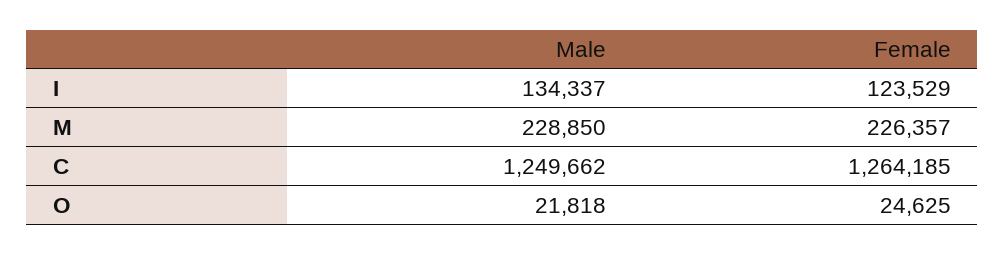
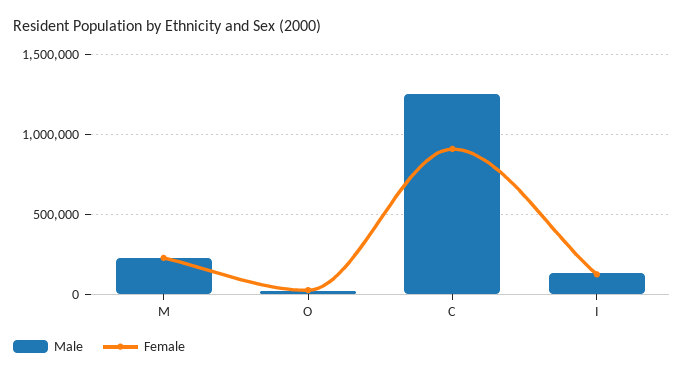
Female, C: 1264185 -> 900000

